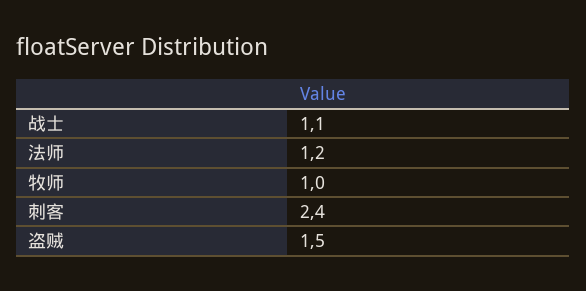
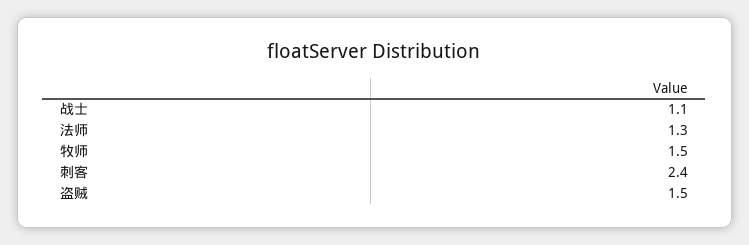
法师: 1.2 -> 1.3
牧师: 1 -> 1.5

